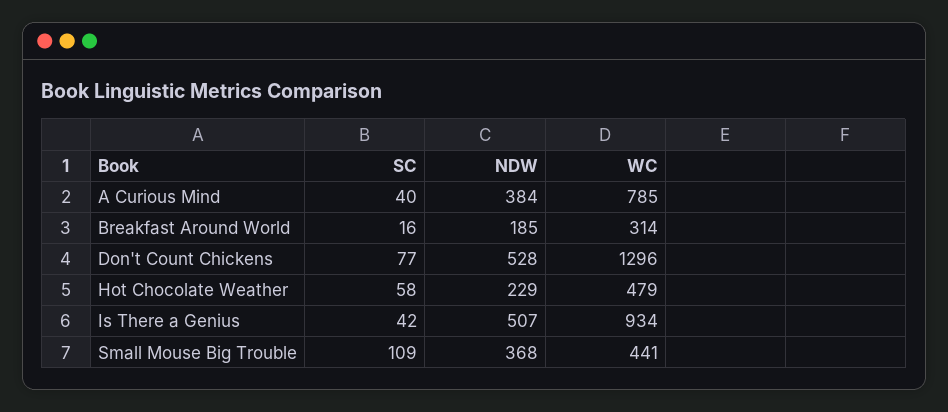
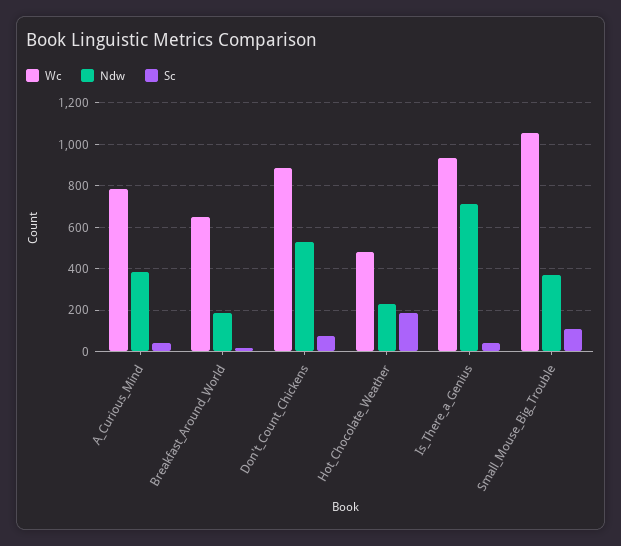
WC, Breakfast Around World: 314 -> 650
WC, Don't Count Chickens: 1296 -> 900
SC, Hot Chocolate Weather: 58 -> 200
NDW, Is There a Genius: 507 -> 700
WC, Small Mouse Big Trouble: 441 -> 1050

